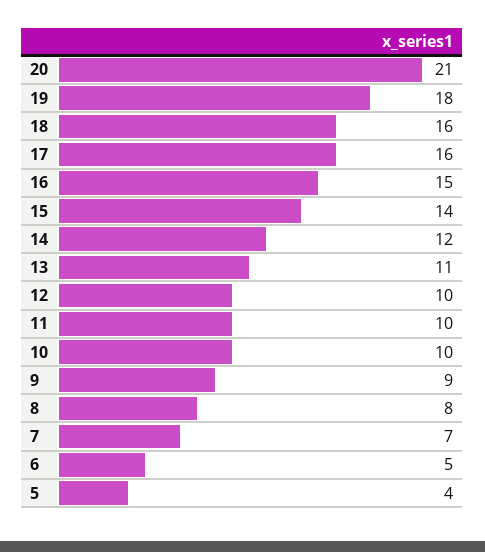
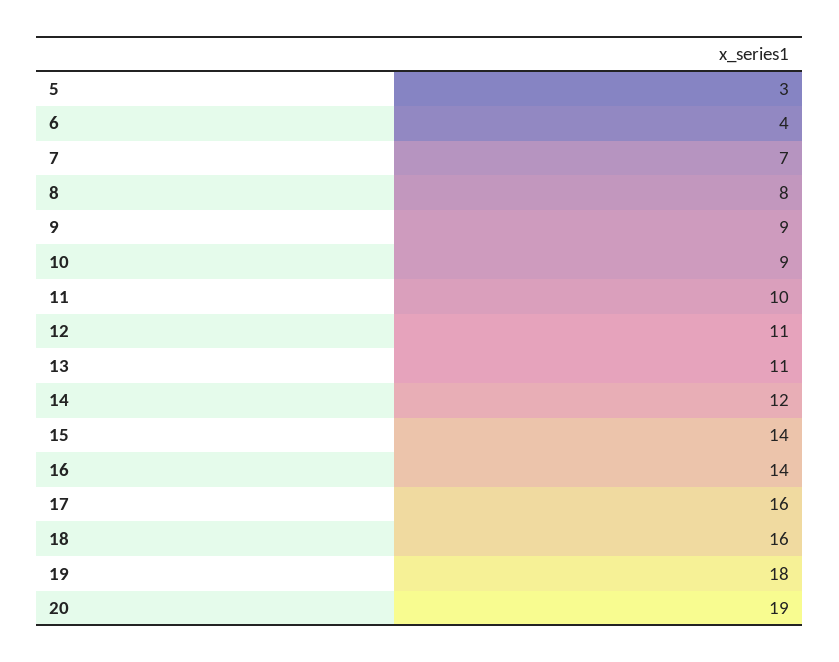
20: 21 -> 19
16: 15 -> 14
12: 10 -> 11
10: 10 -> 9
6: 5 -> 4
5: 4 -> 3

